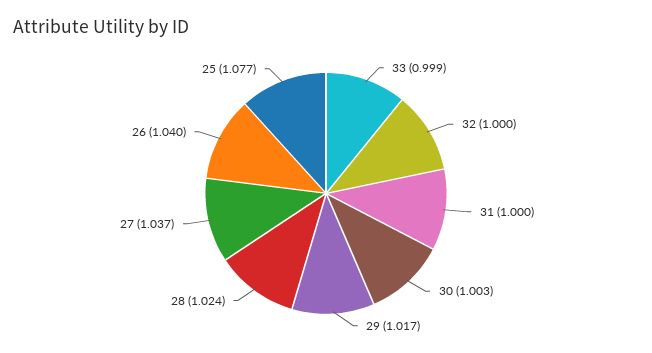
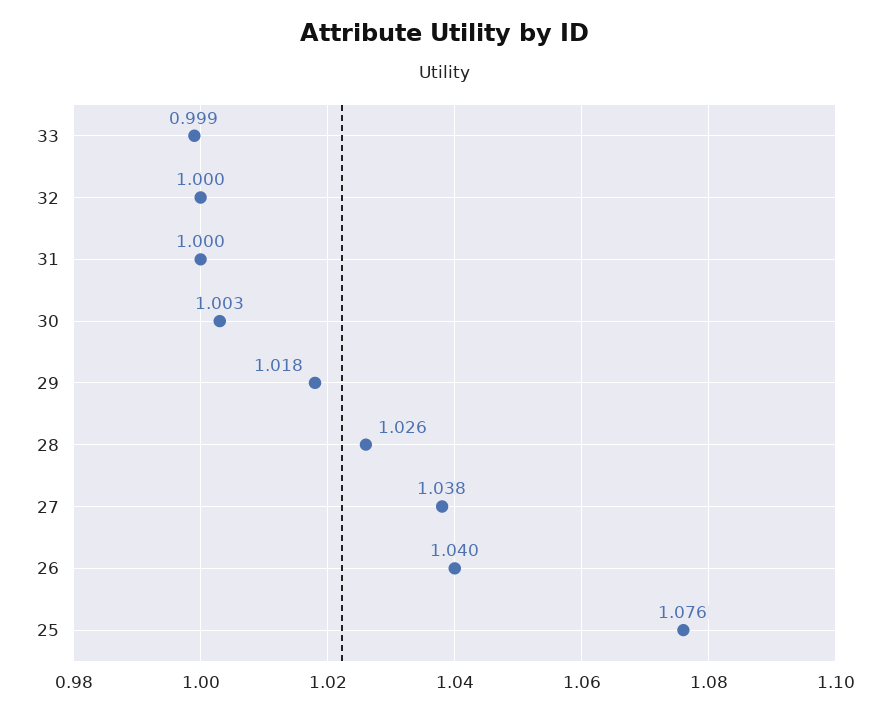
29: 1.017 -> 1.018
28: 1.024 -> 1.026
27: 1.037 -> 1.038
25: 1.077 -> 1.076

